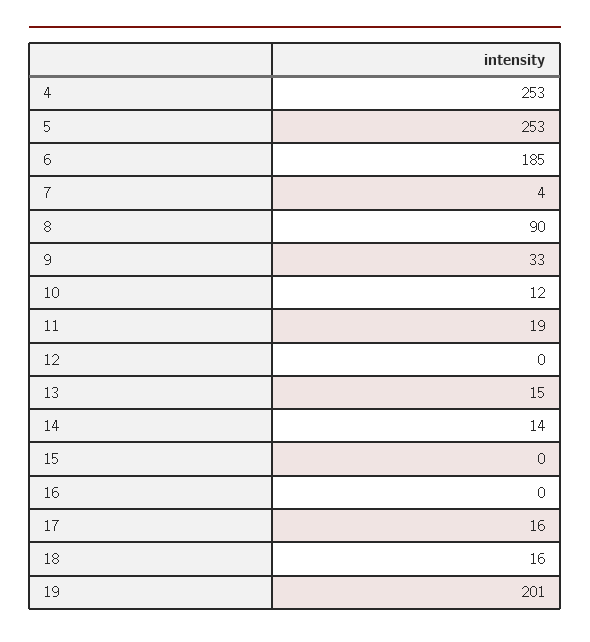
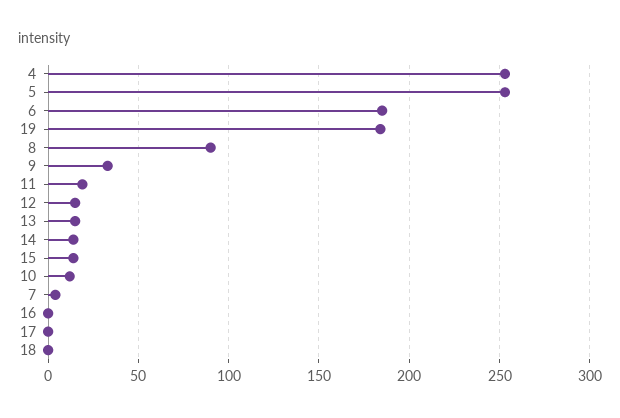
12: 0 -> 15
15: 0 -> 15
17: 16 -> 0
18: 16 -> 0
19: 201 -> 185

